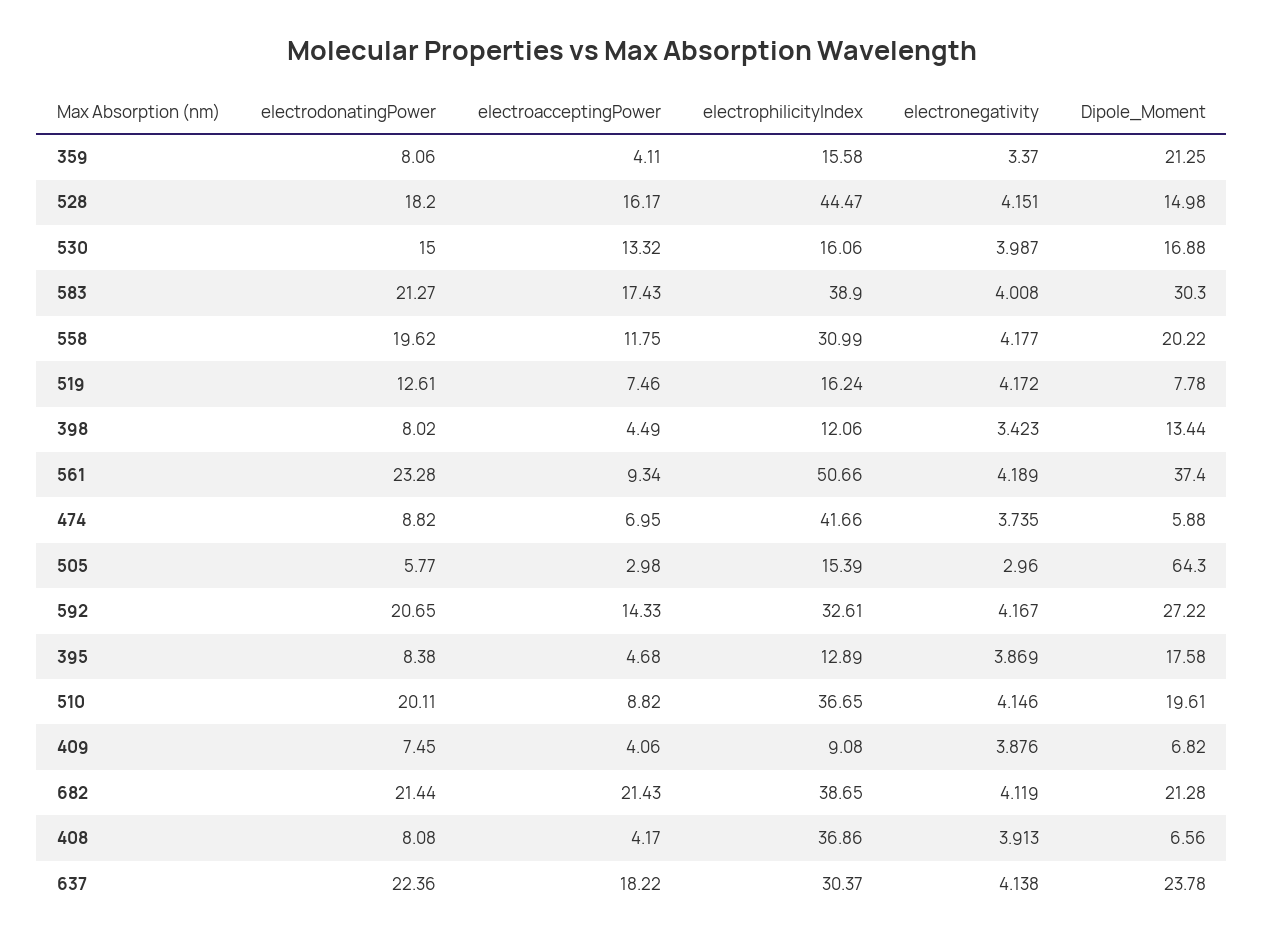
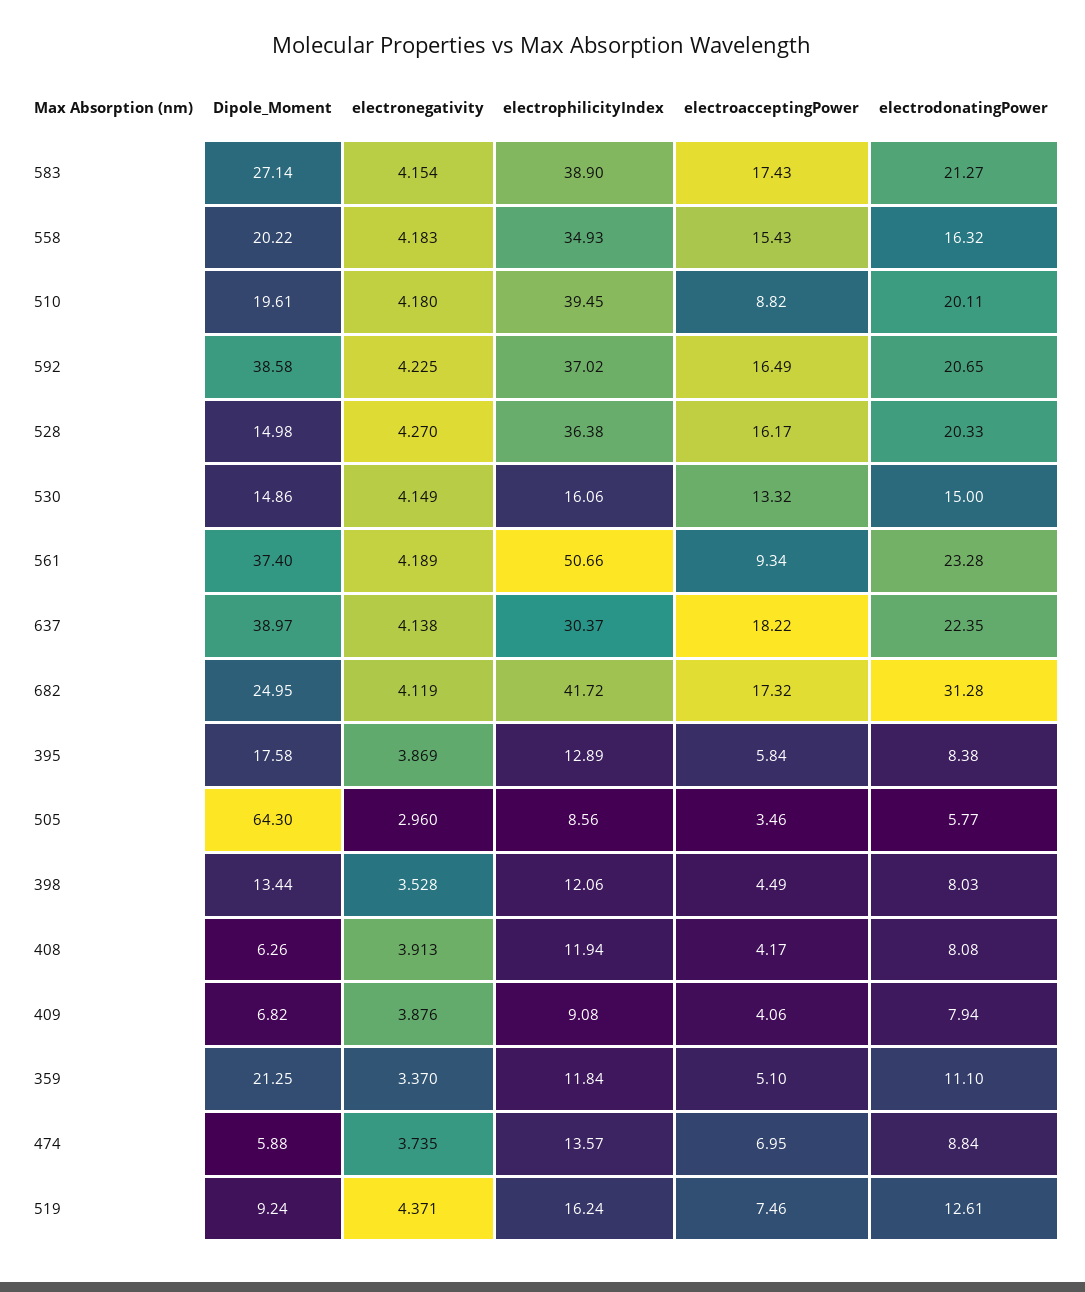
electrodonatingPower, 359: 8.06 -> 11.1
electroacceptingPower, 359: 4.11 -> 5.1
electrophilicityIndex, 359: 15.58 -> 11.84
electrodonatingPower, 528: 18.2 -> 20.33
electrophilicityIndex, 528: 44.47 -> 36.38
electronegativity, 528: 4.151 -> 4.27
electronegativity, 530: 3.987 -> 4.149
Dipole_Moment, 530: 16.88 -> 14.86
electronegativity, 583: 4.008 -> 4.154
Dipole_Moment, 583: 30.3 -> 27.14
electrodonatingPower, 558: 19.62 -> 16.32
electroacceptingPower, 558: 11.75 -> 15.43
electrophilicityIndex, 558: 30.99 -> 34.93
electronegativity, 558: 4.177 -> 4.183
electronegativity, 519: 4.172 -> 4.371
Dipole_Moment, 519: 7.78 -> 9.24
electrodonatingPower, 398: 8.02 -> 8.03
electronegativity, 398: 3.423 -> 3.528
electrodonatingPower, 474: 8.82 -> 8.84
electrophilicityIndex, 474: 41.66 -> 13.57
electroacceptingPower, 505: 2.98 -> 3.46
electrophilicityIndex, 505: 15.39 -> 8.56
electroacceptingPower, 592: 14.33 -> 16.49
electrophilicityIndex, 592: 32.61 -> 37.02
electronegativity, 592: 4.167 -> 4.225
Dipole_Moment, 592: 27.22 -> 38.58
electroacceptingPower, 395: 4.68 -> 5.84
electrophilicityIndex, 510: 36.65 -> 39.45
electronegativity, 510: 4.146 -> 4.18
electrodonatingPower, 409: 7.45 -> 7.94
electrodonatingPower, 682: 21.44 -> 31.28
electroacceptingPower, 682: 21.43 -> 17.32
electrophilicityIndex, 682: 38.65 -> 41.72
Dipole_Moment, 682: 21.28 -> 24.95
electrophilicityIndex, 408: 36.86 -> 11.94
Dipole_Moment, 408: 6.56 -> 6.26
electrodonatingPower, 637: 22.36 -> 22.35
Dipole_Moment, 637: 23.78 -> 38.97

